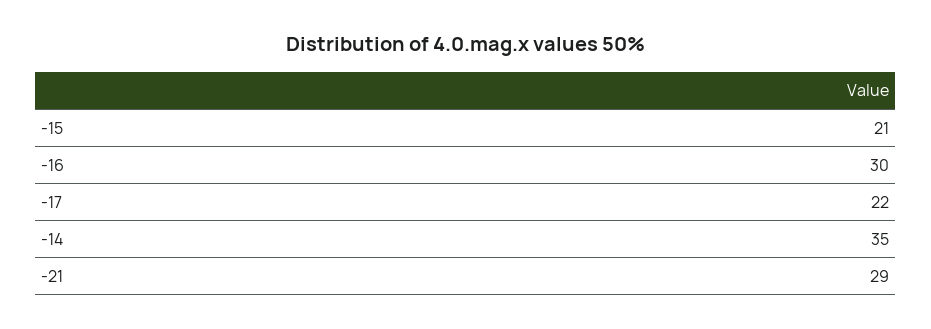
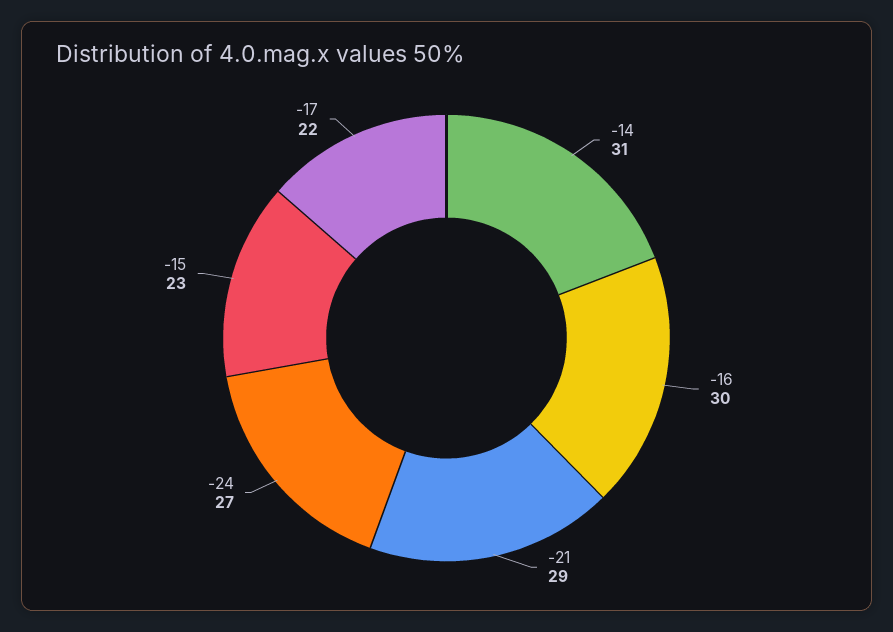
-15: 21 -> 23
-14: 35 -> 31
-24: none -> 27

